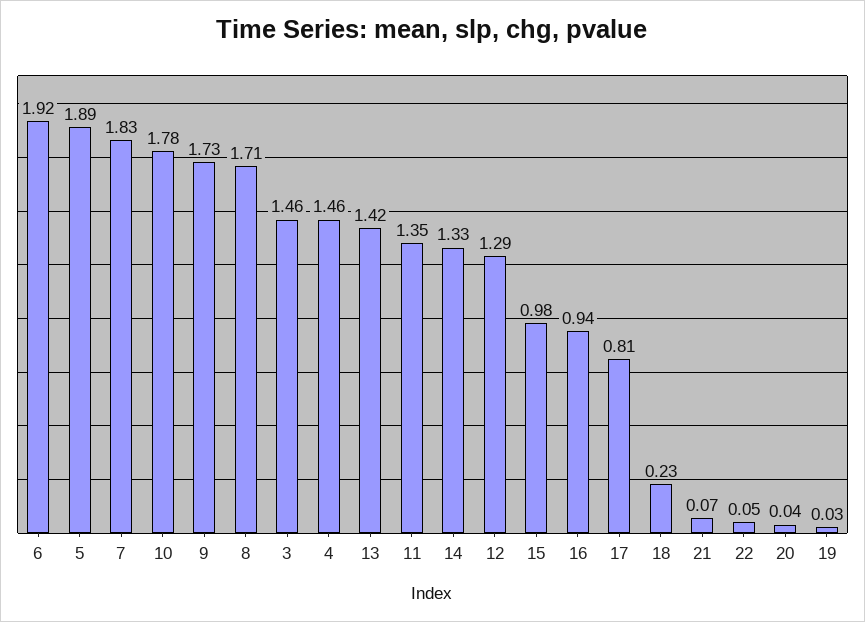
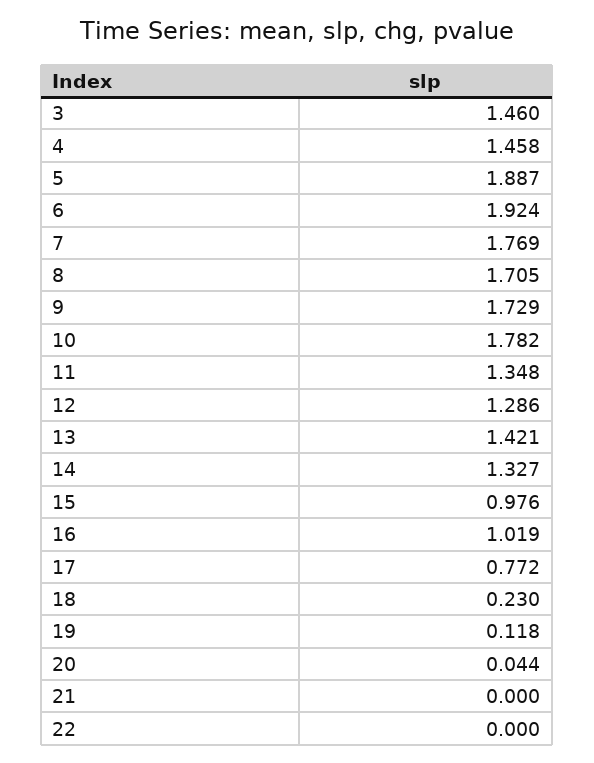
7: 1.83 -> 1.769
16: 0.94 -> 1.019
17: 0.81 -> 0.772
21: 0.07 -> 0
22: 0.05 -> 0
19: 0.03 -> 0.118

